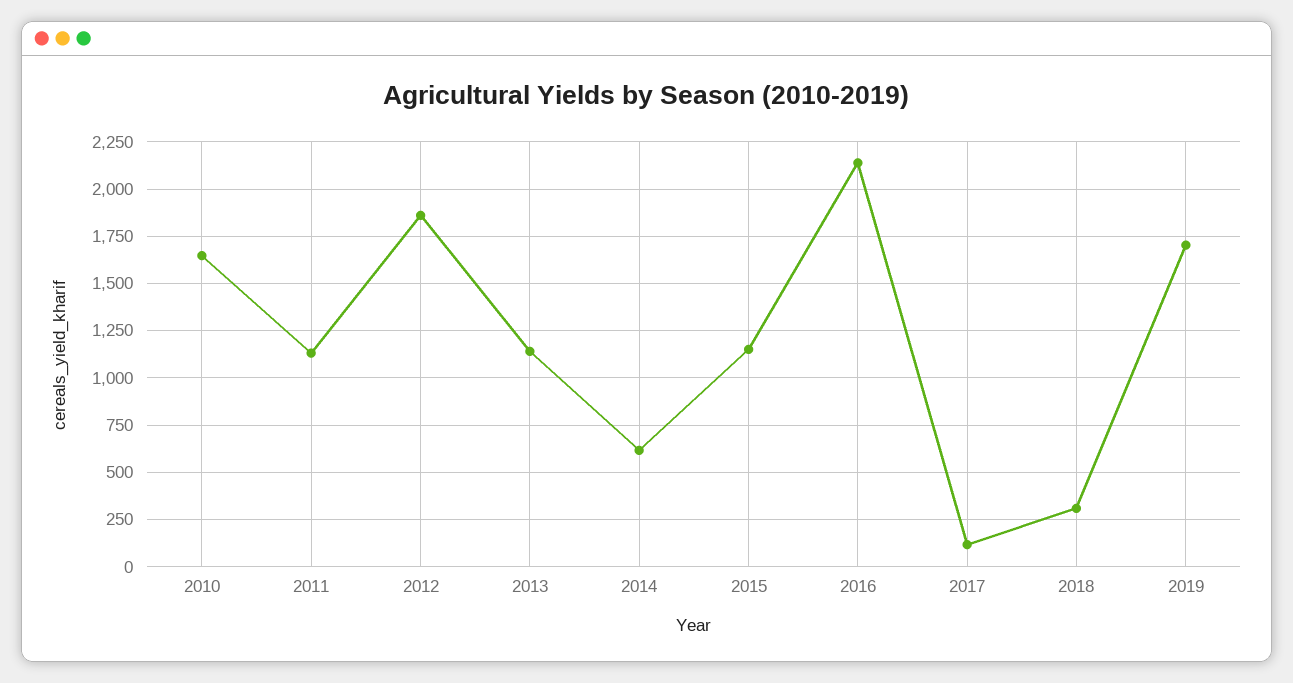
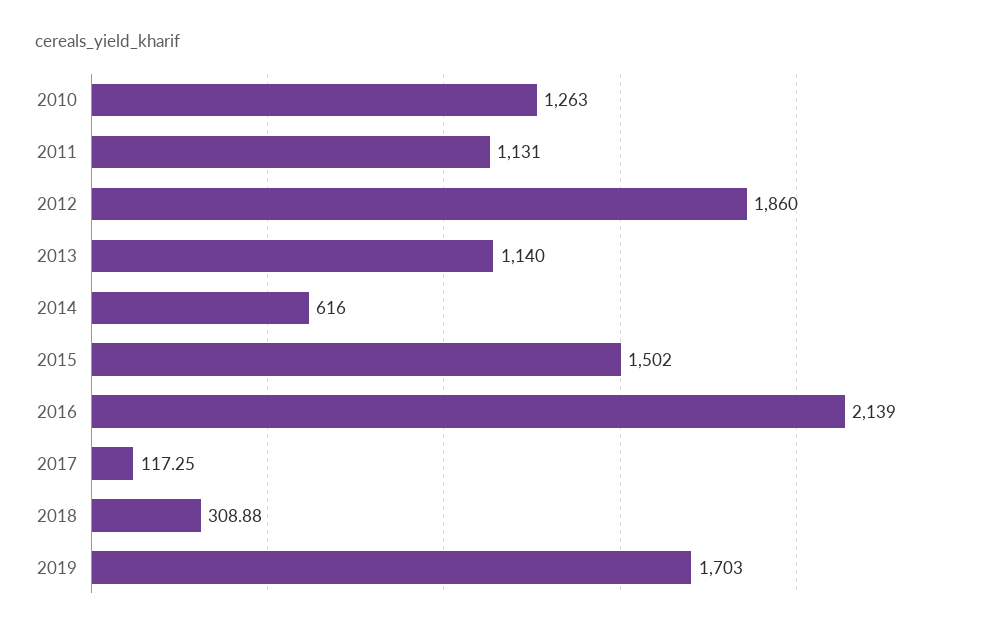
2010: 1650 -> 1263
2015: 1150 -> 1502

